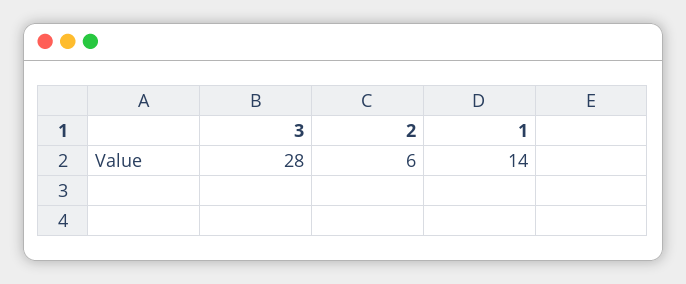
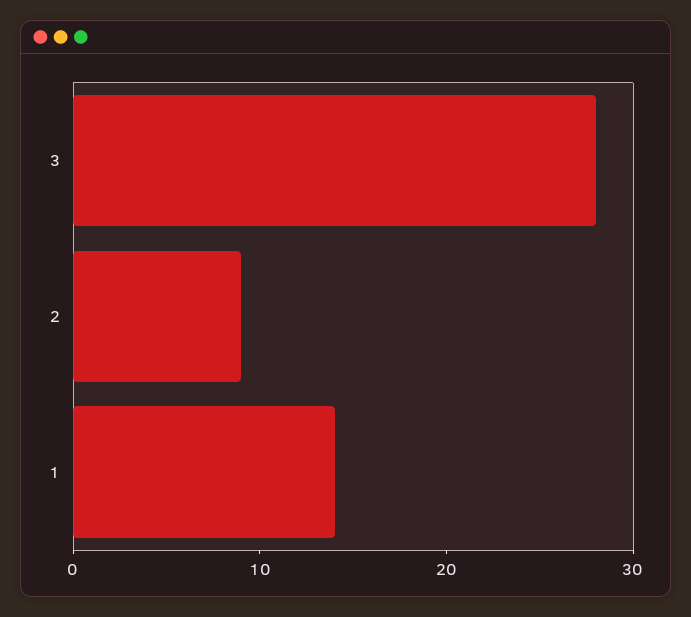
2: 6 -> 9

